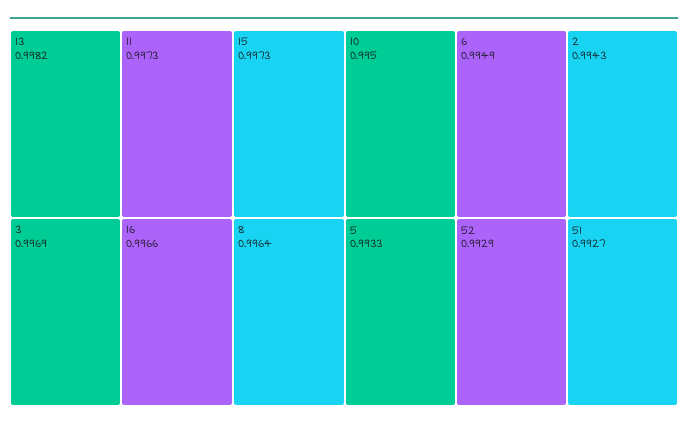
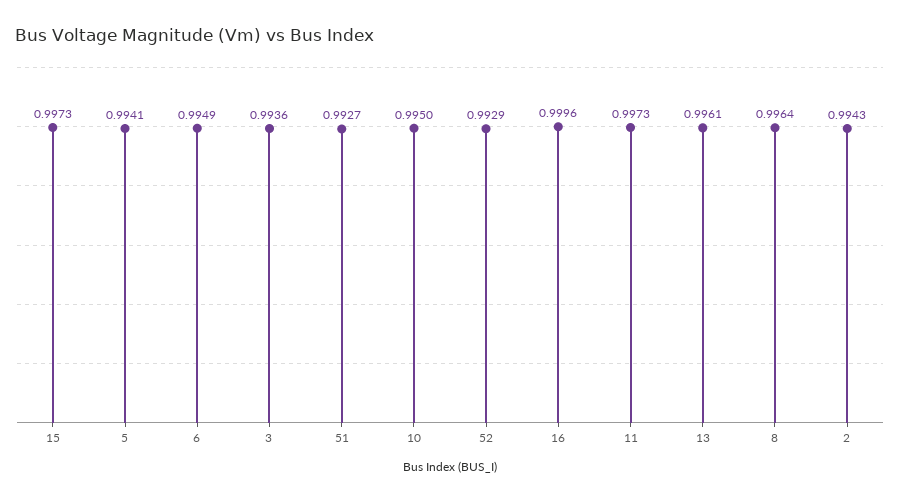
13: 0.9982 -> 0.9961
3: 0.9969 -> 0.9936
16: 0.9966 -> 0.9996
5: 0.9933 -> 0.9941

